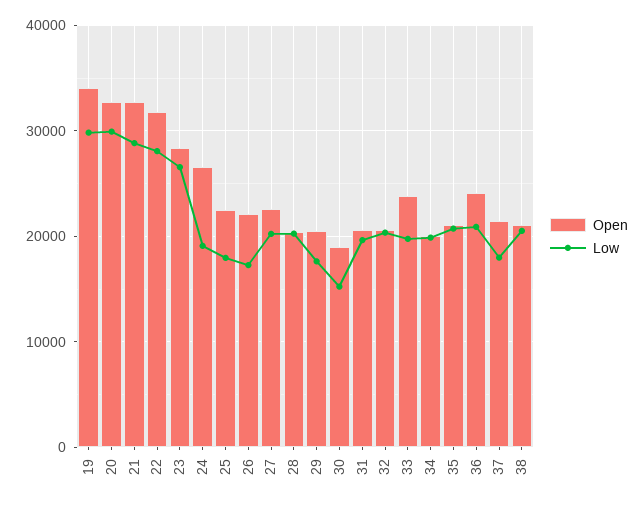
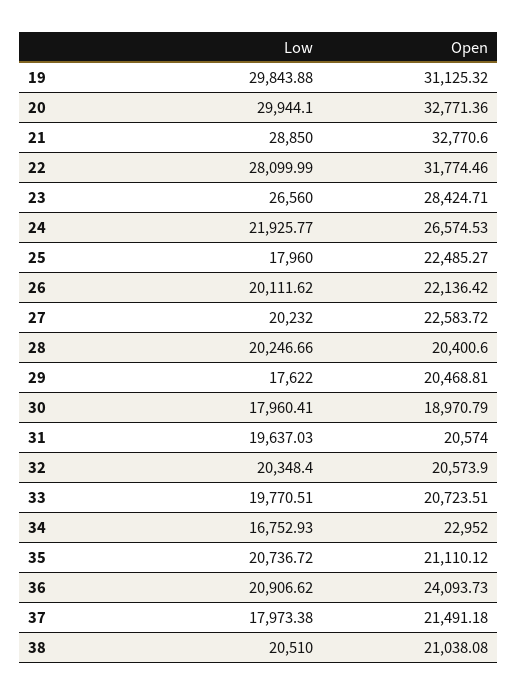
Open, 19: 34000 -> 31125.32
Low, 24: 19000 -> 21925.77
Low, 26: 17000 -> 20111.62
Low, 30: 15000 -> 17960.41
Open, 33: 24000 -> 20723.51
Open, 34: 20000 -> 22952
Low, 34: 20000 -> 16752.93

